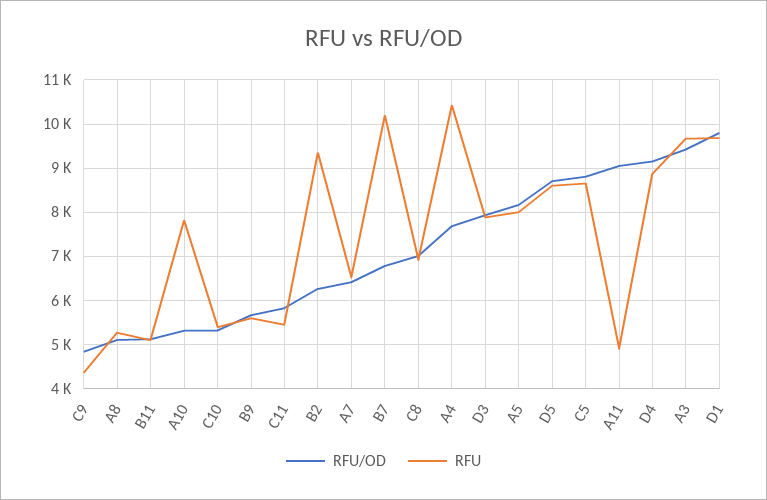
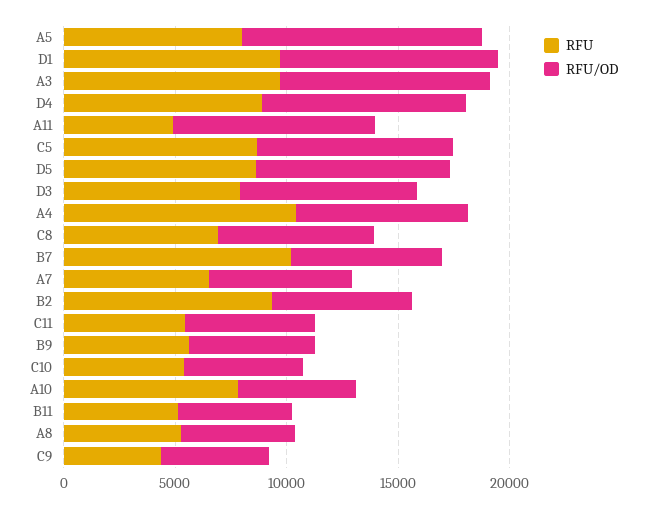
RFU/OD, A5: 8200 -> 11000

